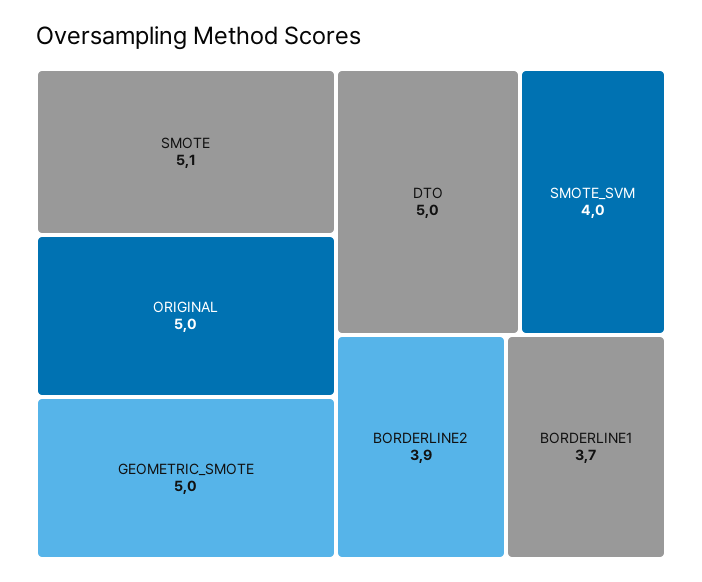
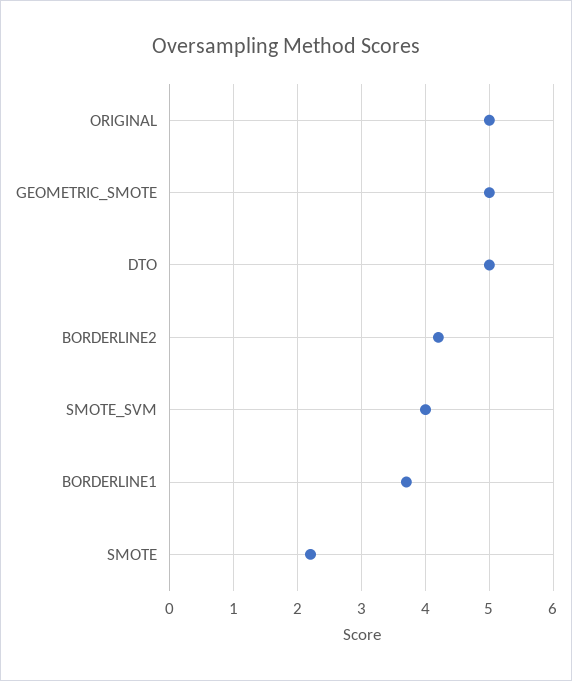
SMOTE: 5.1 -> 2.2
BORDERLINE2: 3.9 -> 4.2

